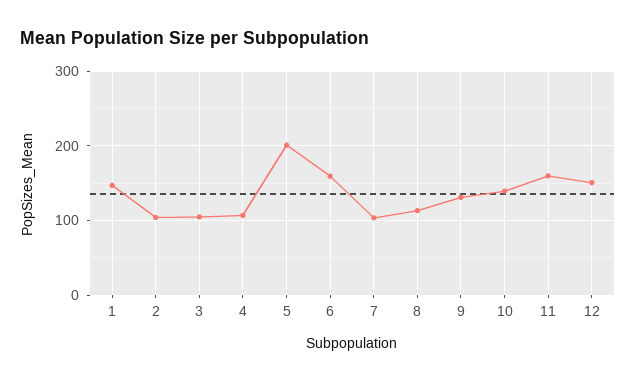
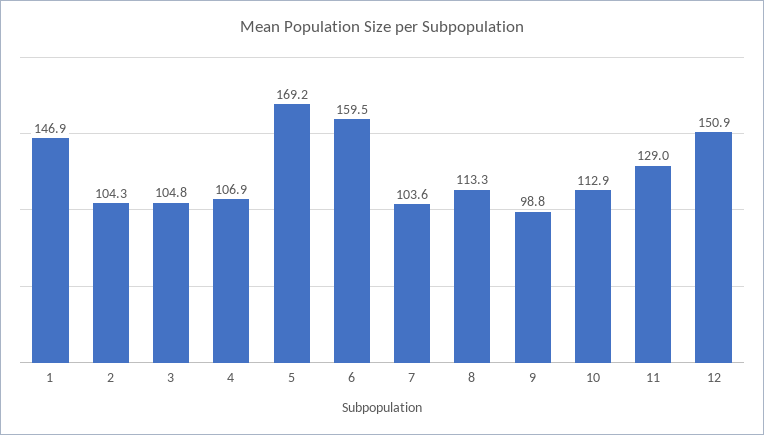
5: 200 -> 169.2
9: 130 -> 98.8
10: 140 -> 112.9
11: 160 -> 129

